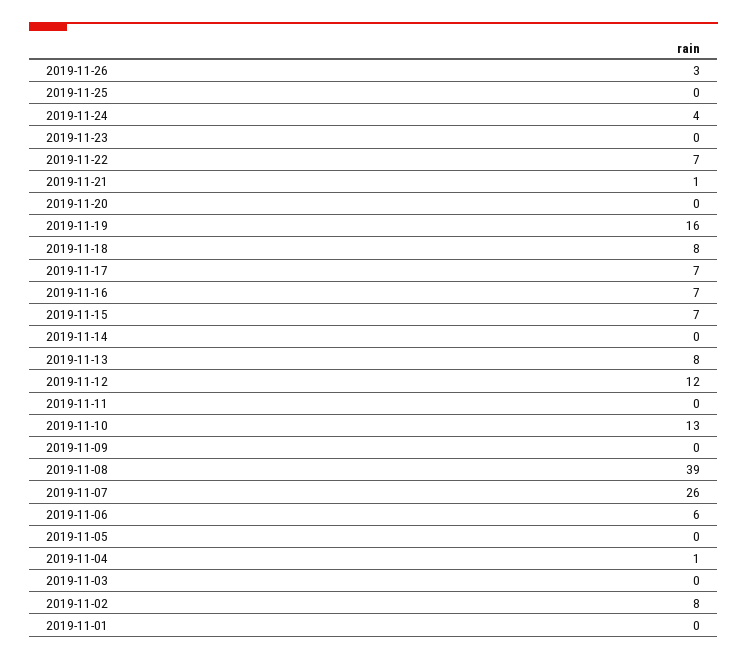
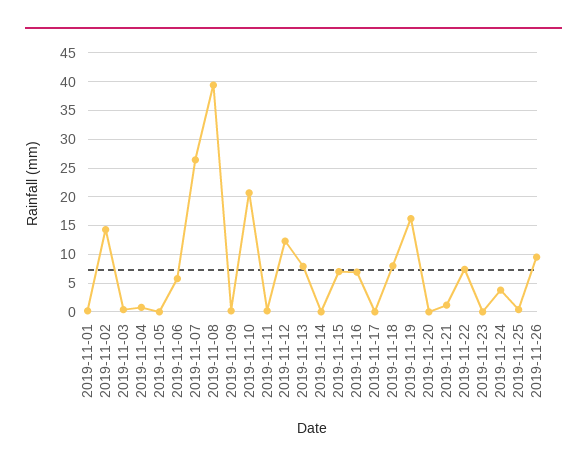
2019-11-26: 3 -> 10
2019-11-17: 7 -> 0
2019-11-10: 13 -> 20
2019-11-02: 8 -> 15

